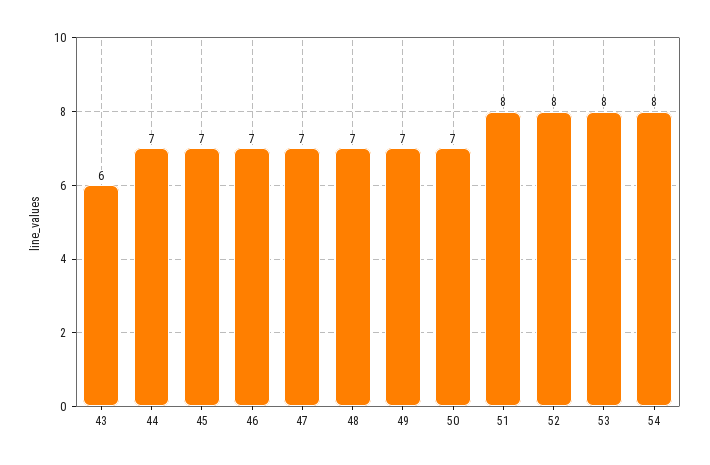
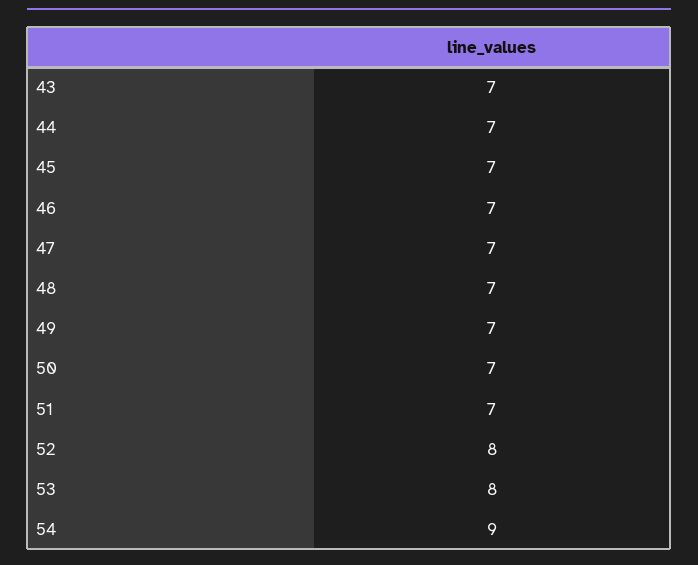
43: 6 -> 7
51: 8 -> 7
54: 8 -> 9

